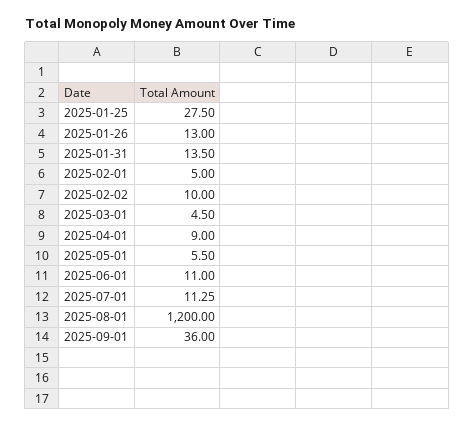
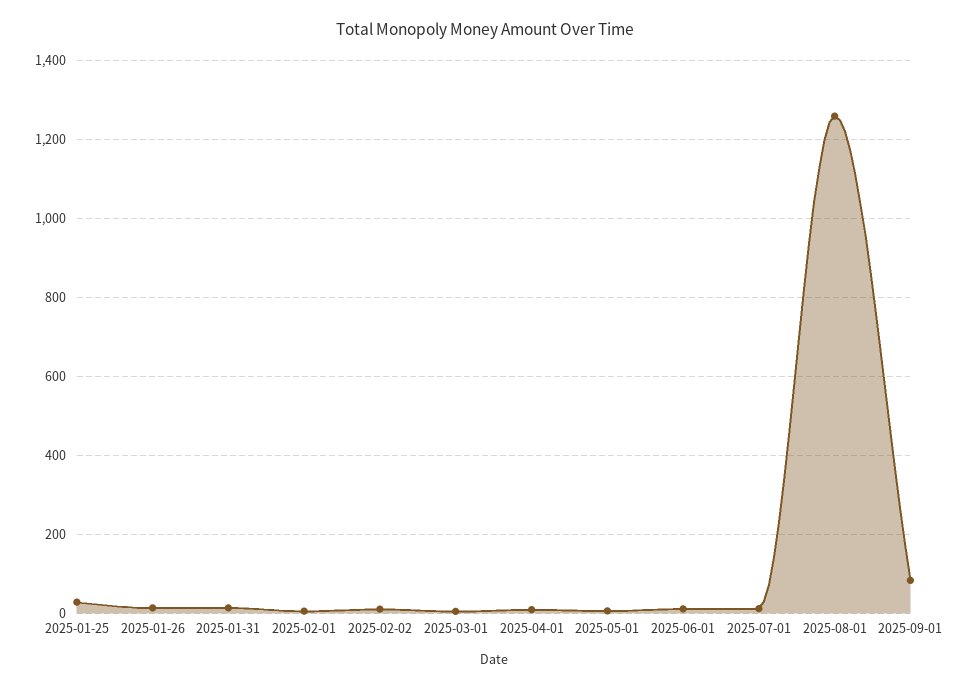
2025-08-01: 1200 -> 1260
2025-09-01: 36 -> 80

